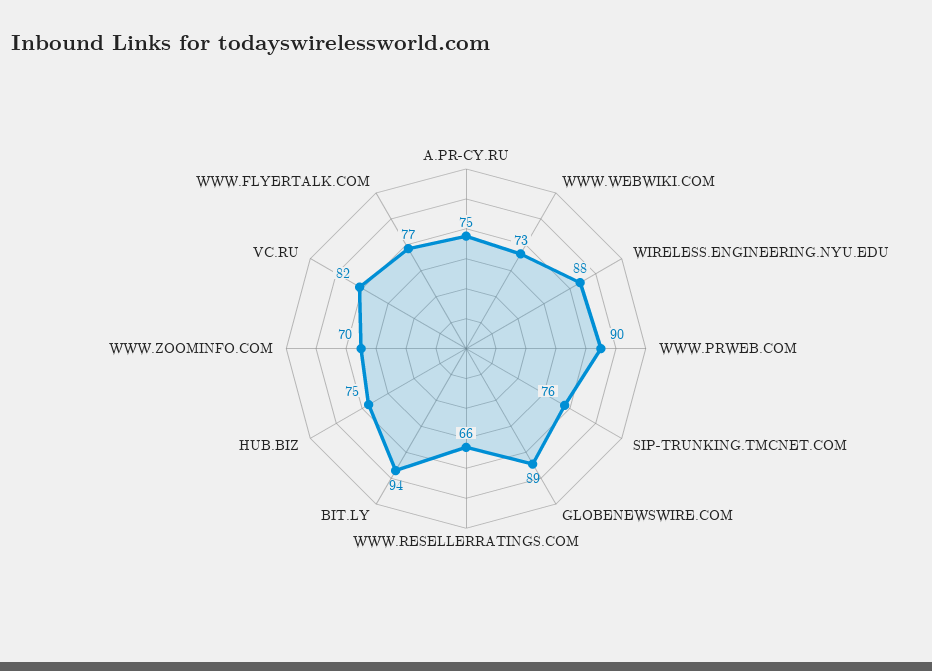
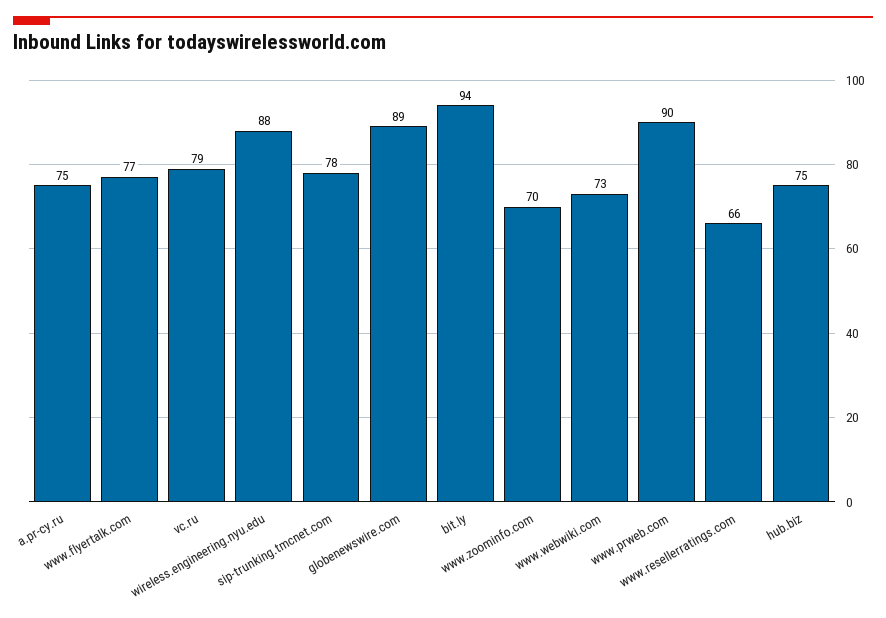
SIP-TRUNKING.TMCNET.COM: 76 -> 78
VC.RU: 82 -> 79

